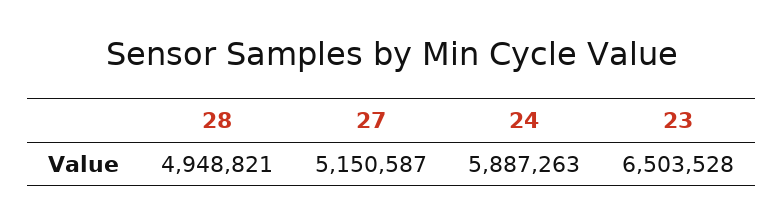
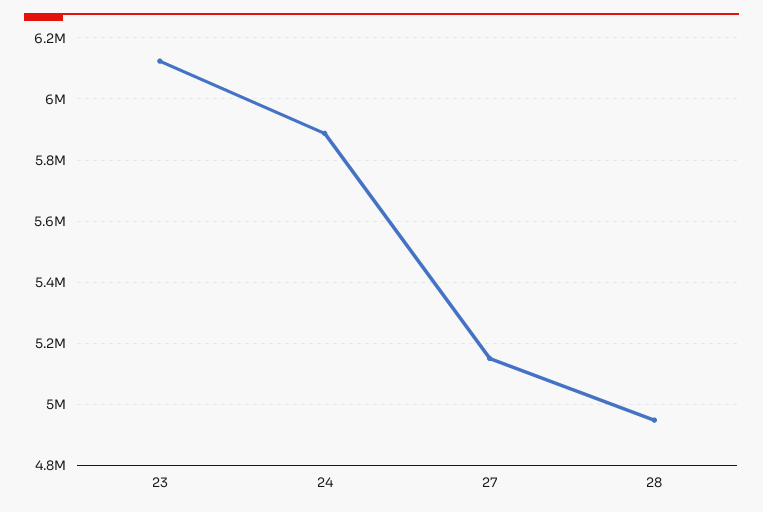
23: 6503528 -> 6120000

